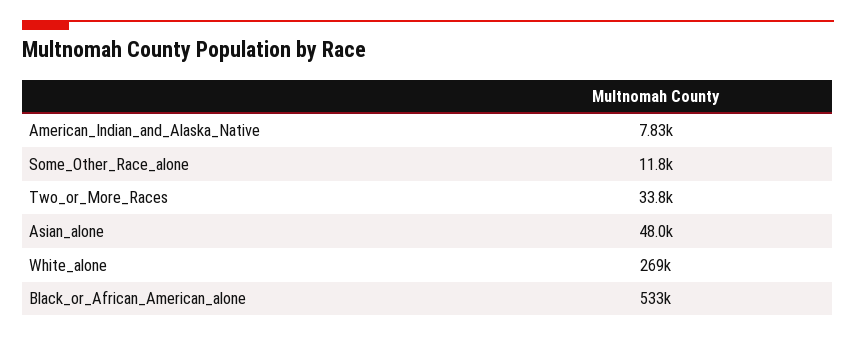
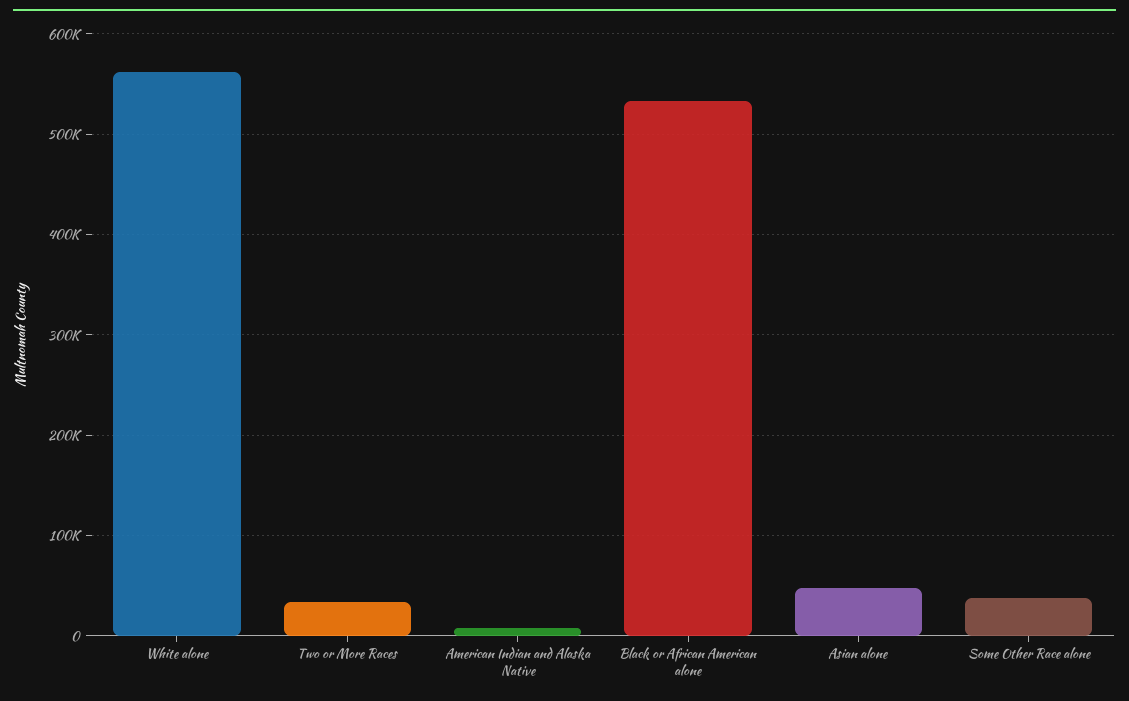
Some_Other_Race_alone: 11800 -> 40000
White_alone: 269000 -> 560000

